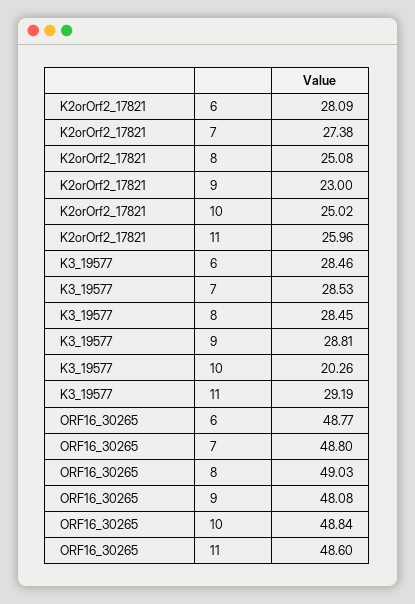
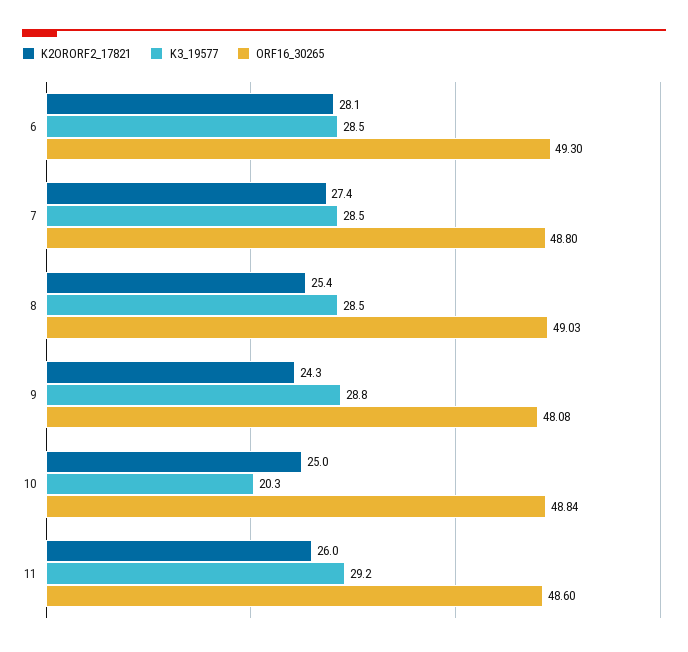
K2orOrf2_17821, 8: 25.08 -> 25.4
K2orOrf2_17821, 9: 23 -> 24.3
ORF16_30265, 6: 48.77 -> 49.3

